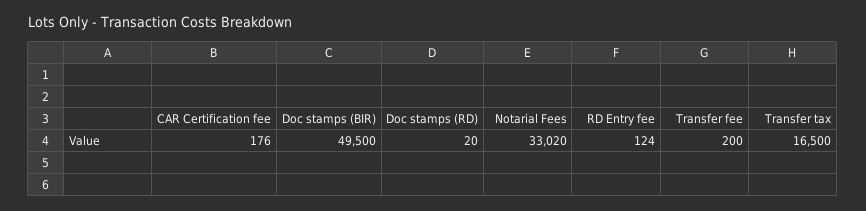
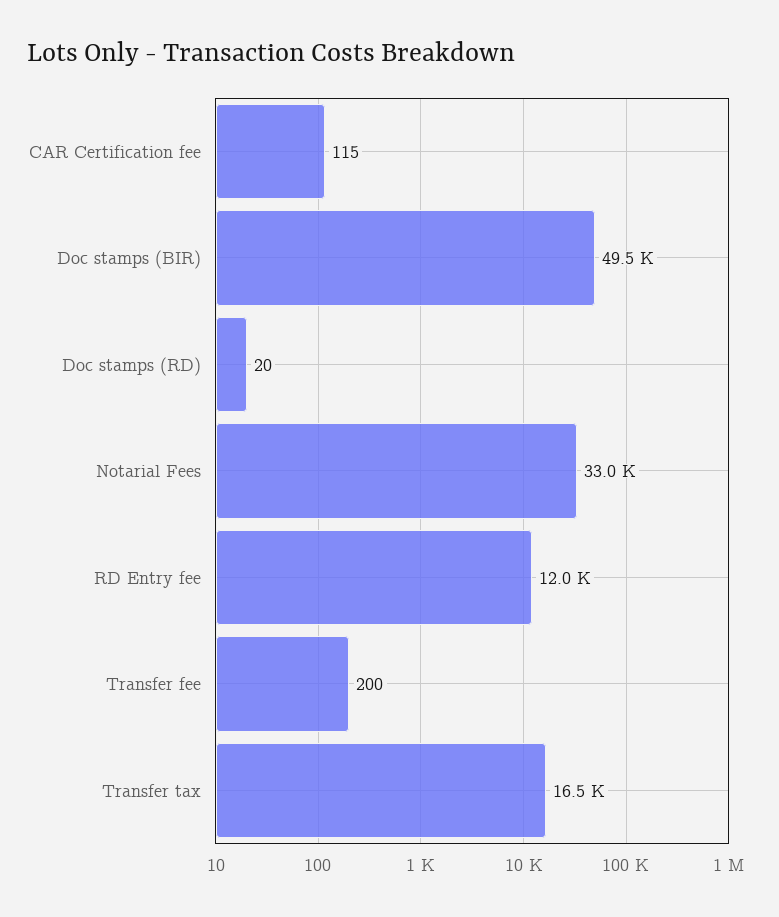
CAR Certification fee: 176 -> 115
RD Entry fee: 124 -> 12000

